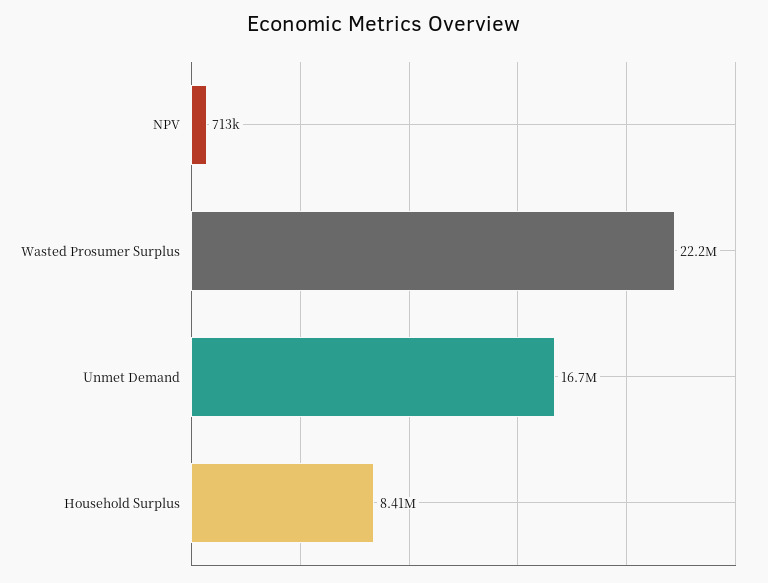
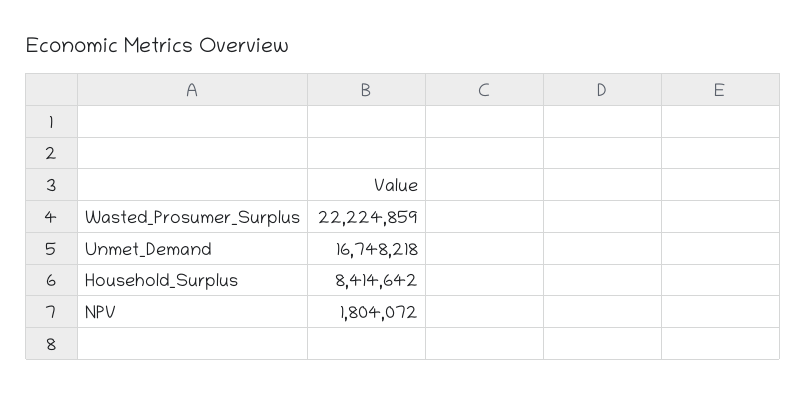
NPV: 713000 -> 1804072

